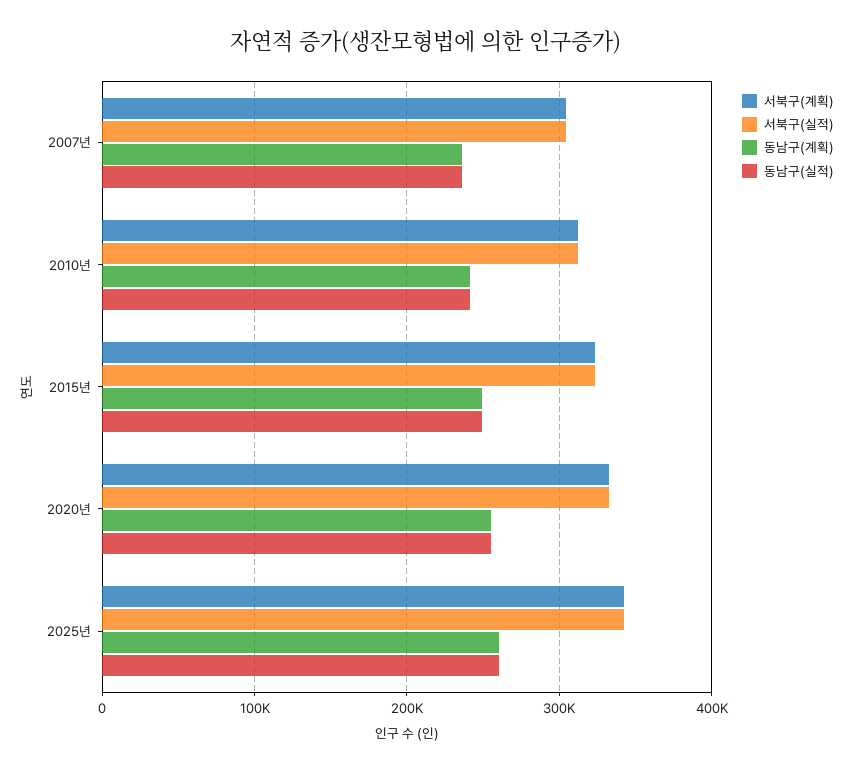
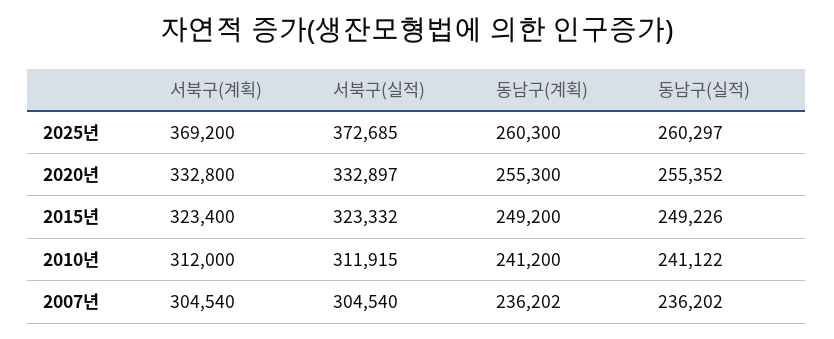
서북구(계획), 2025년: 340000 -> 369200
서북구(실적), 2025년: 340000 -> 372685

